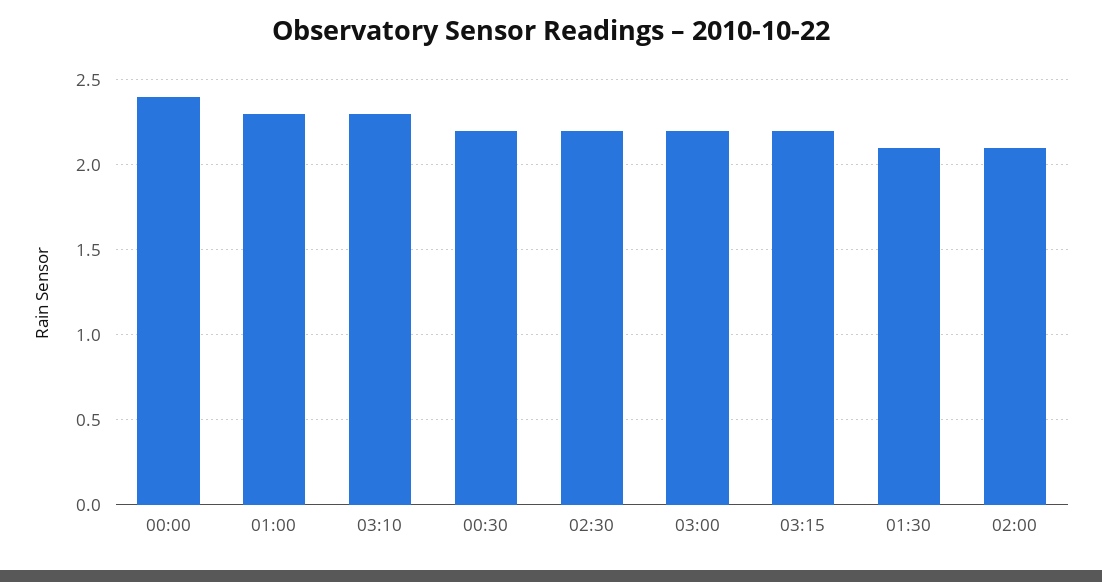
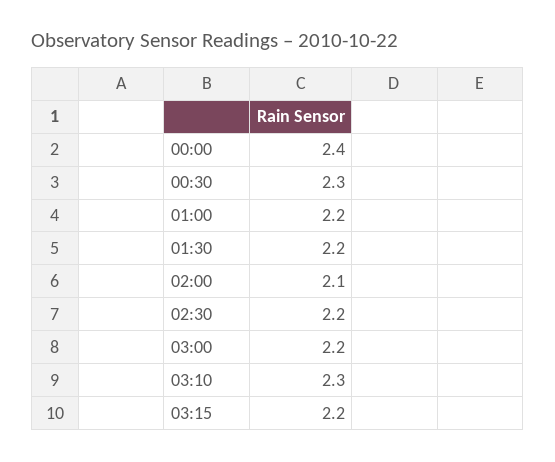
01:00: 2.3 -> 2.2
00:30: 2.2 -> 2.3
01:30: 2.1 -> 2.2

